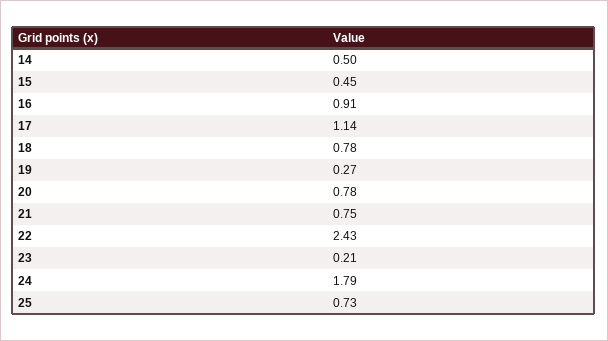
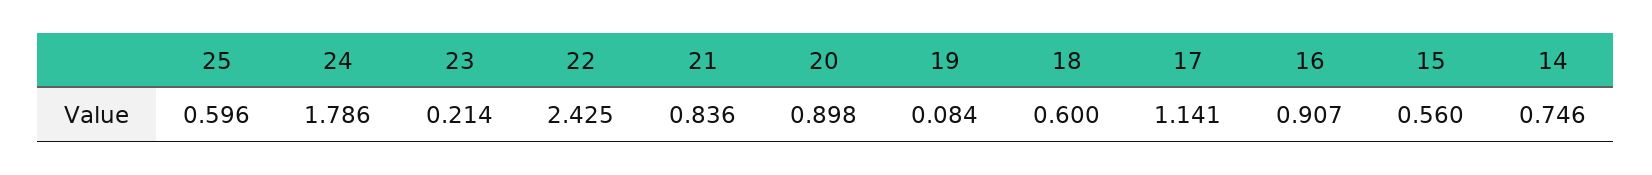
14: 0.5 -> 0.746
15: 0.45 -> 0.56
18: 0.78 -> 0.6
19: 0.27 -> 0.084
20: 0.78 -> 0.898
21: 0.75 -> 0.836
25: 0.73 -> 0.596

